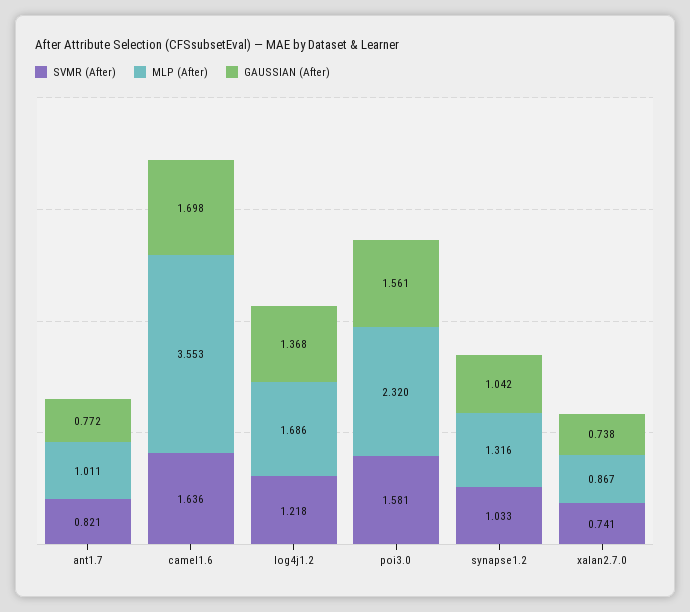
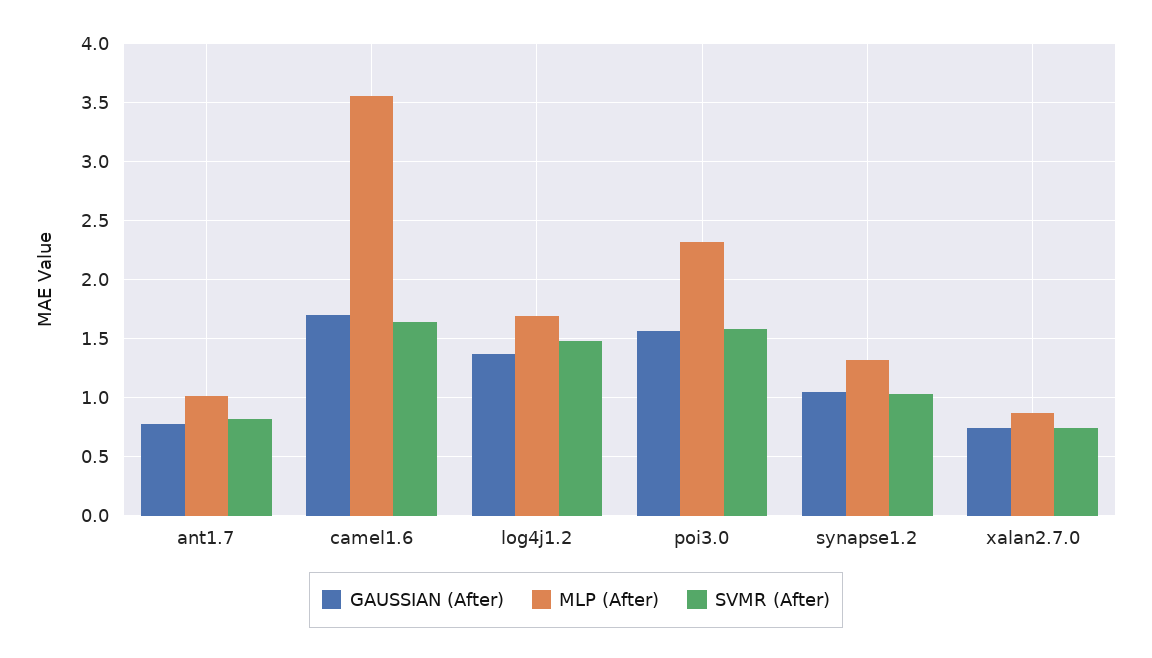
SVMR (After), log4j1.2: 1.218 -> 1.5

